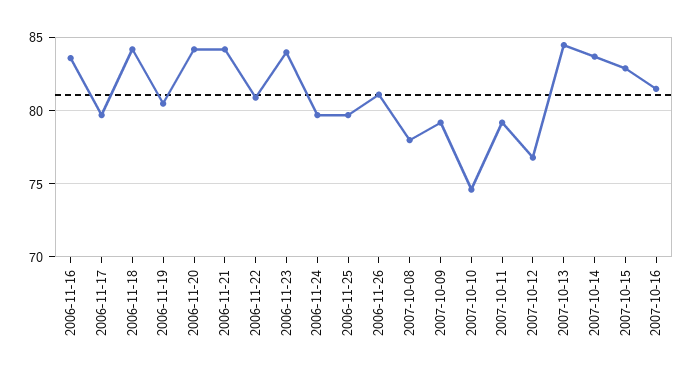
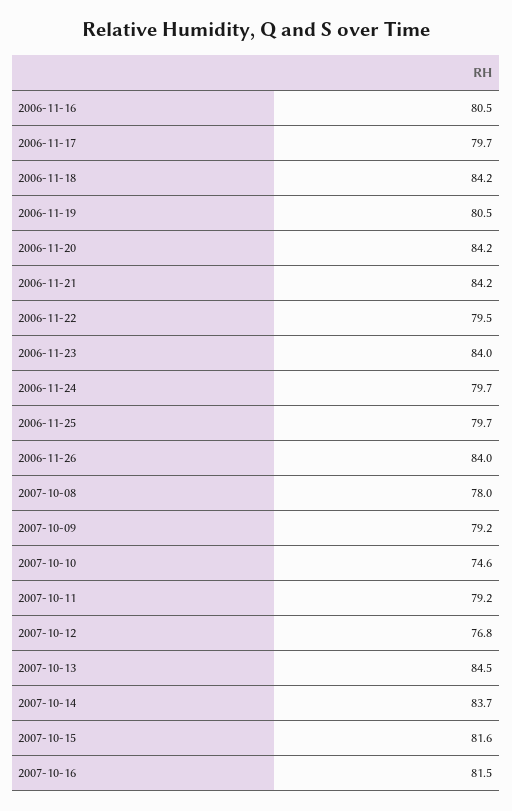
2006-11-16: 83.5 -> 80.5
2006-11-22: 81 -> 79.5
2006-11-26: 81 -> 84
2007-10-15: 83 -> 81.6

